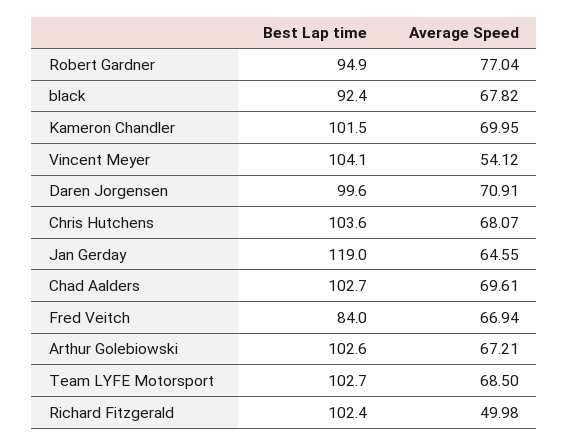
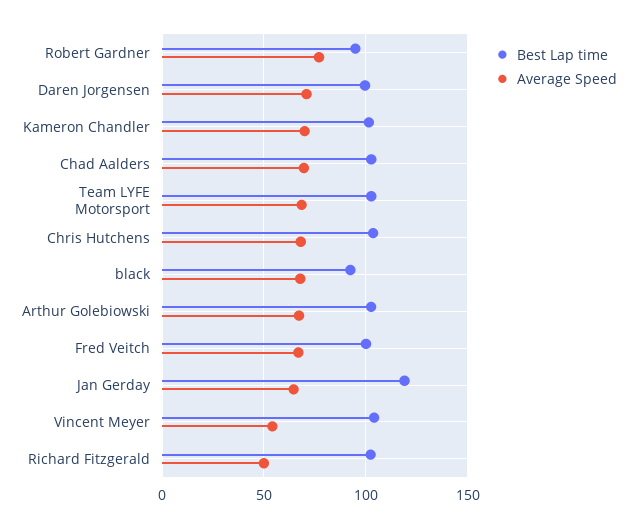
Best Lap time, Fred Veitch: 84 -> 100

